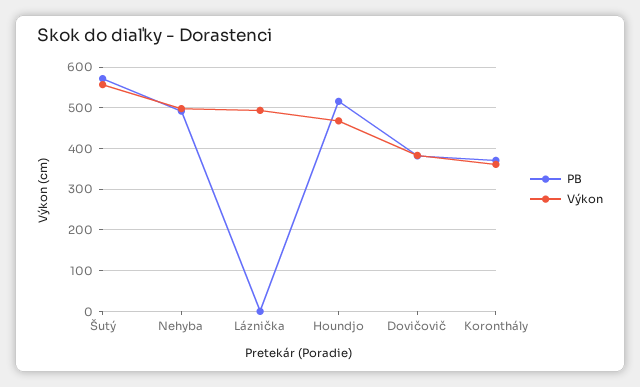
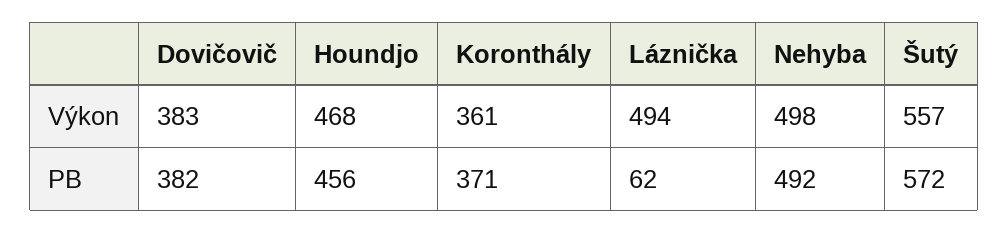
PB, Láznička: 0 -> 62
PB, Houndjo: 520 -> 456

